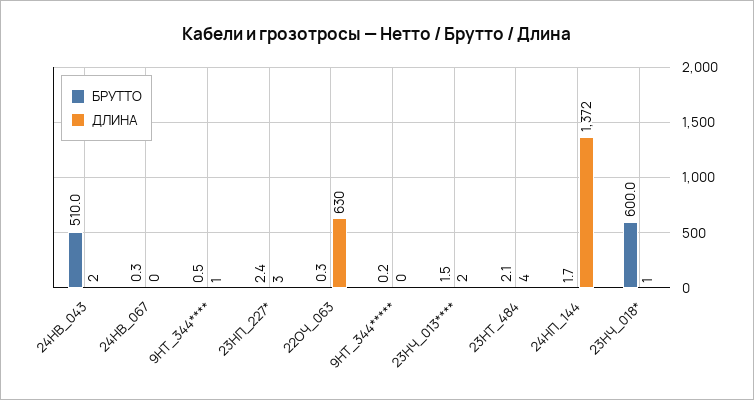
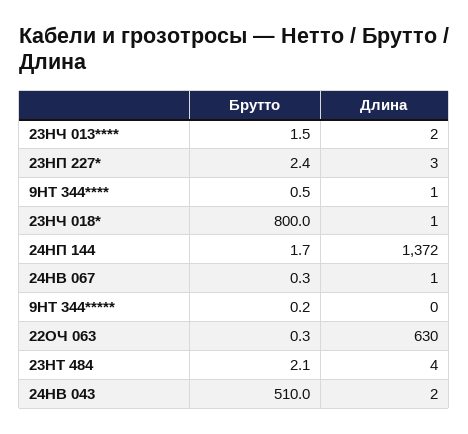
ДЛИНА, 24НВ_067: 0 -> 1
БРУТТО, 23НЧ_018*: 600 -> 800

